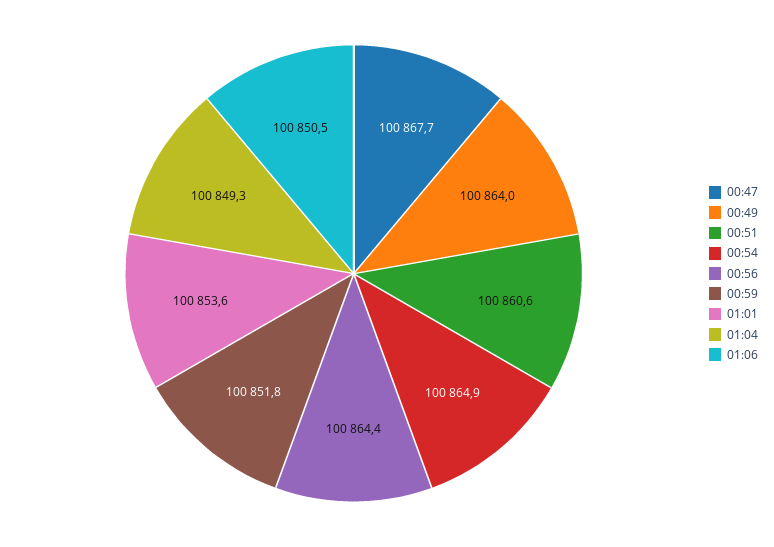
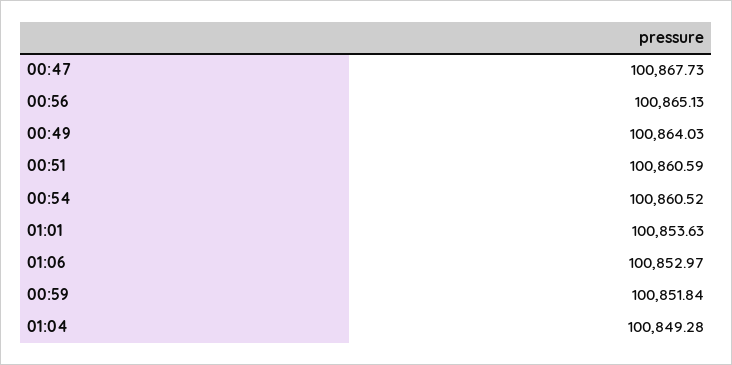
00:54: 100864.9 -> 100860.52
00:56: 100864.4 -> 100865.13
01:06: 100850.5 -> 100852.97

